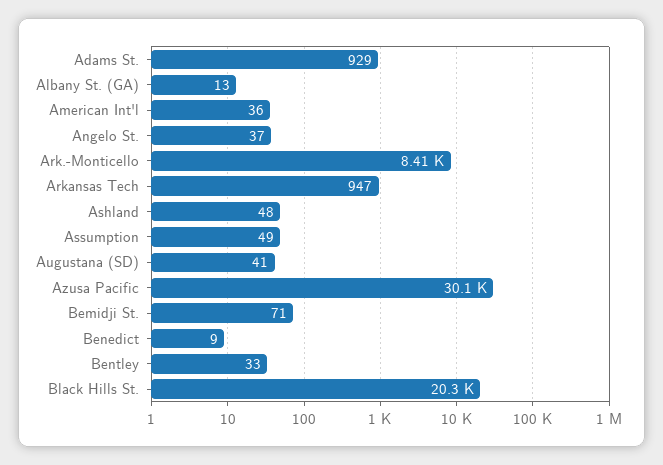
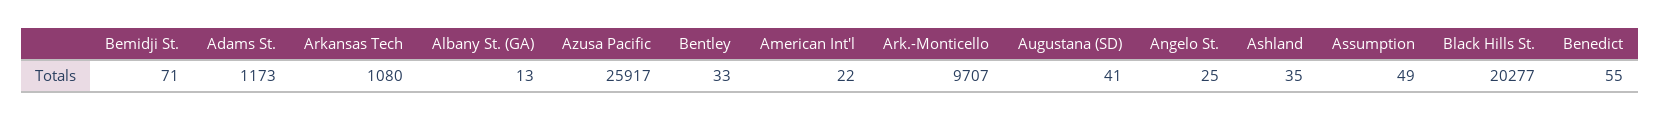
Adams St.: 929 -> 1173
American Int'l: 36 -> 22
Angelo St.: 37 -> 25
Ark.-Monticello: 8410 -> 9707
Arkansas Tech: 947 -> 1080
Ashland: 48 -> 35
Azusa Pacific: 30100 -> 25917
Benedict: 9 -> 55

